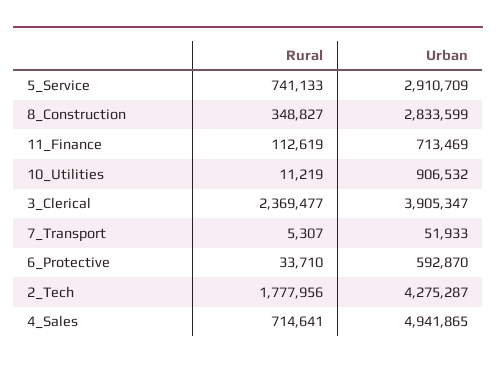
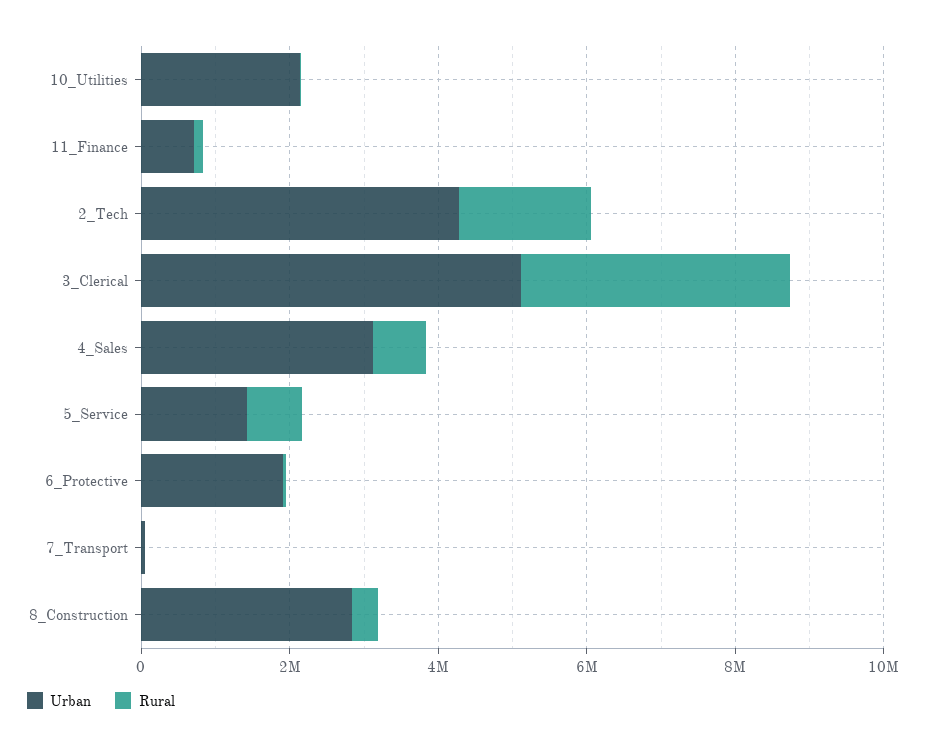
Urban, 5_Service: 2910709 -> 1500000
Urban, 10_Utilities: 906532 -> 2000000
Rural, 3_Clerical: 2369477 -> 3500000
Urban, 3_Clerical: 3905347 -> 5000000
Urban, 6_Protective: 592870 -> 2000000
Urban, 4_Sales: 4941865 -> 3000000

